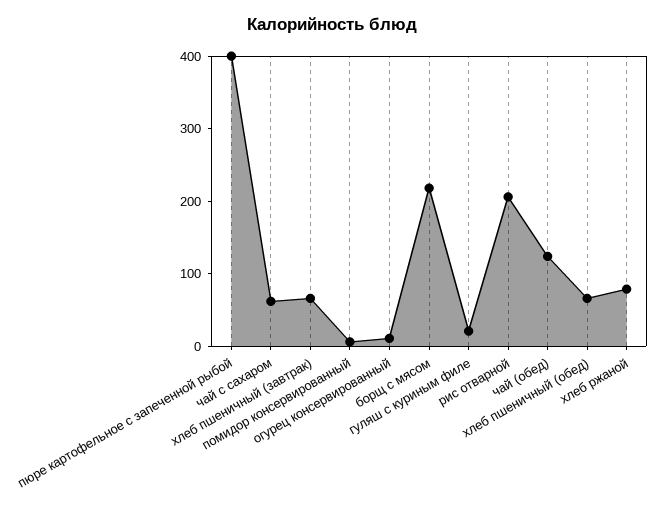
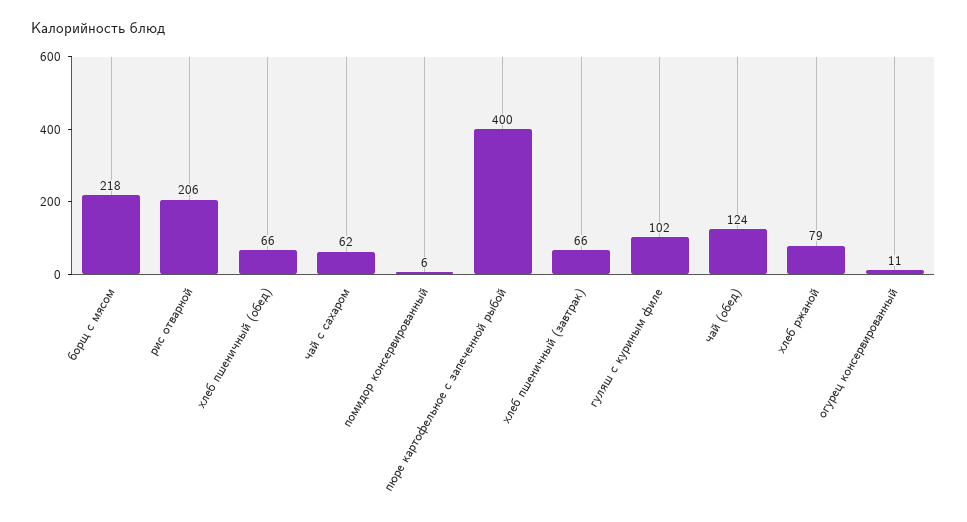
гуляш с куриным филе: 20 -> 102

